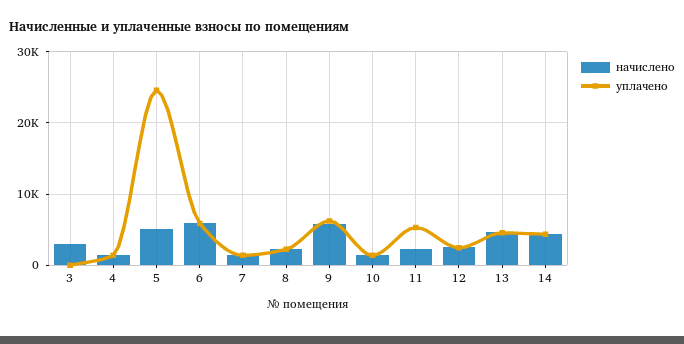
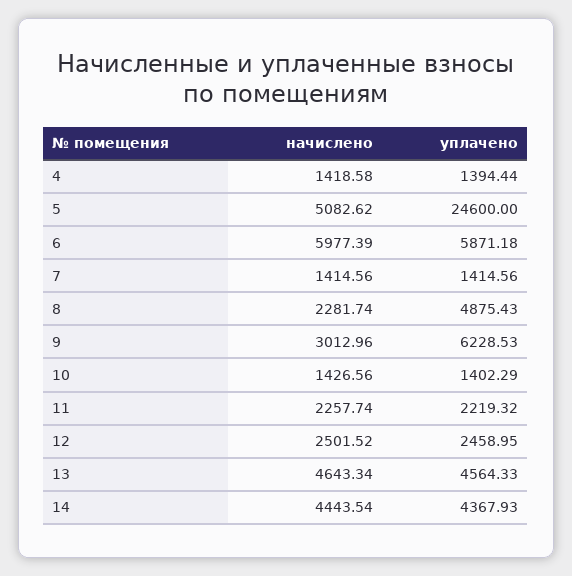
начислено, 3: 3000 -> none
уплачено, 3: 0 -> none
уплачено, 8: 2000 -> 4875.43
начислено, 9: 6000 -> 3012.96
уплачено, 11: 5000 -> 2219.32

